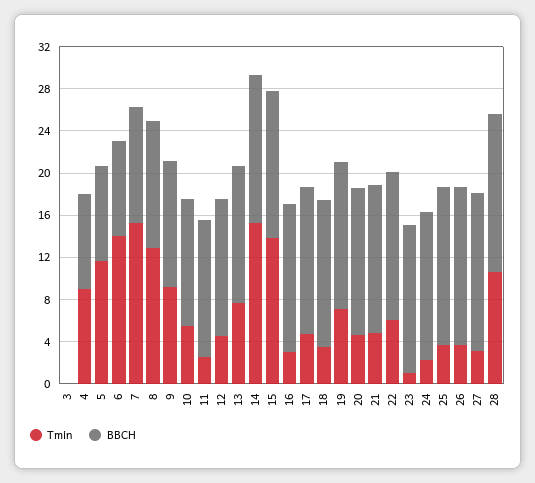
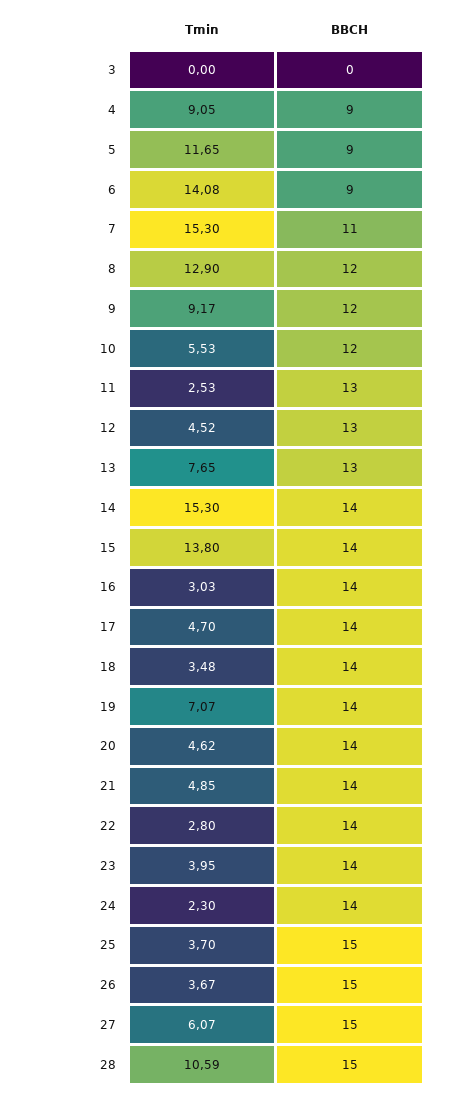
Tmin, 22: 6 -> 2.8
Tmin, 23: 1 -> 3.95
Tmin, 27: 3 -> 6.07

